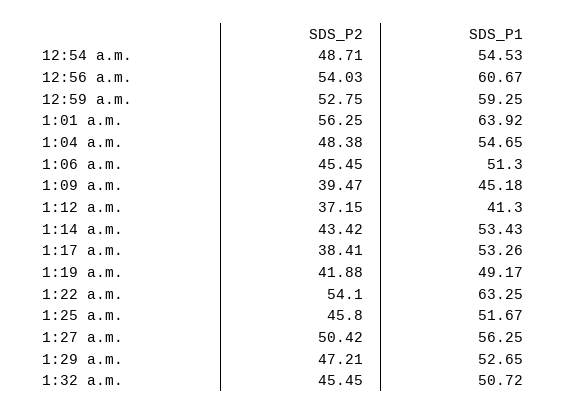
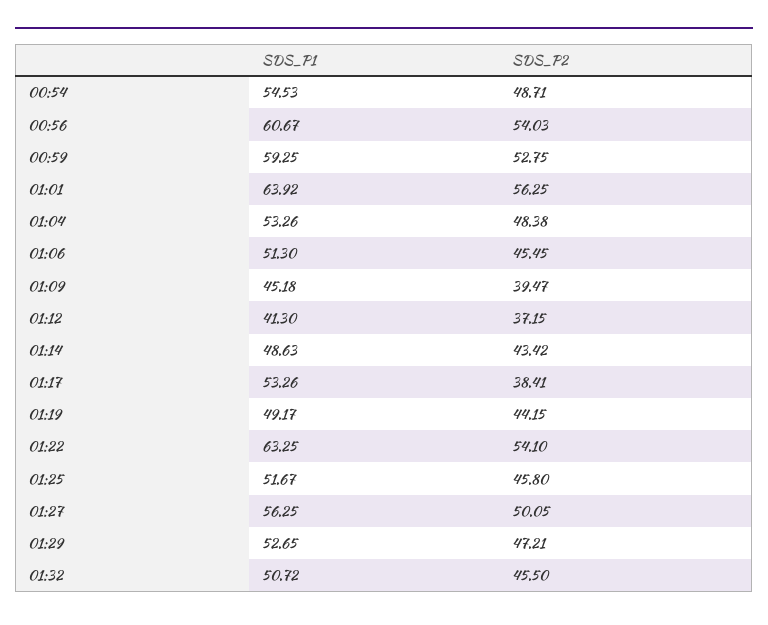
SDS_P1, 1:04 a.m.: 54.65 -> 53.26
SDS_P1, 1:14 a.m.: 53.43 -> 48.63
SDS_P2, 1:19 a.m.: 41.88 -> 44.15
SDS_P2, 1:27 a.m.: 50.42 -> 50.05
SDS_P2, 1:32 a.m.: 45.45 -> 45.5

